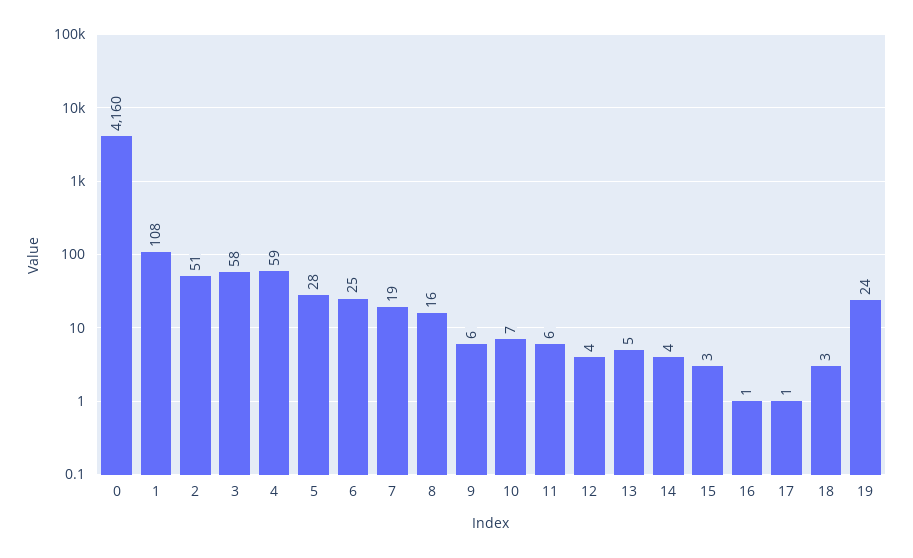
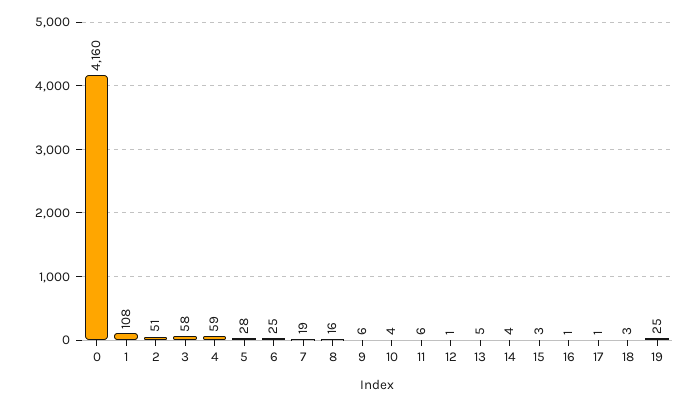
10: 7 -> 4
12: 4 -> 1
19: 24 -> 25

